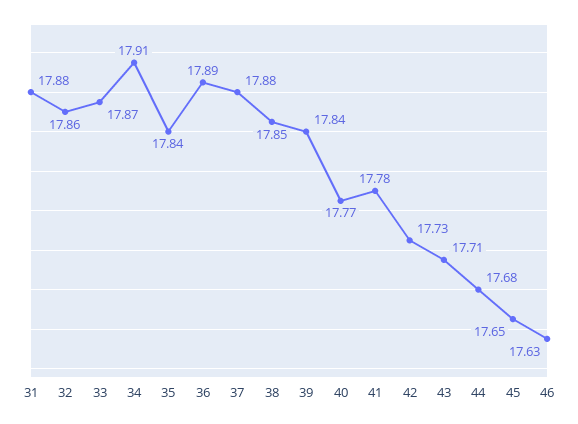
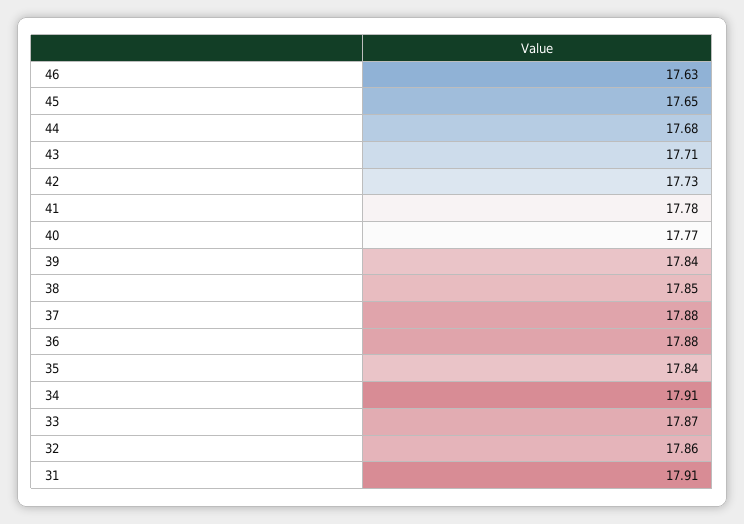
31: 17.88 -> 17.91
36: 17.89 -> 17.88

